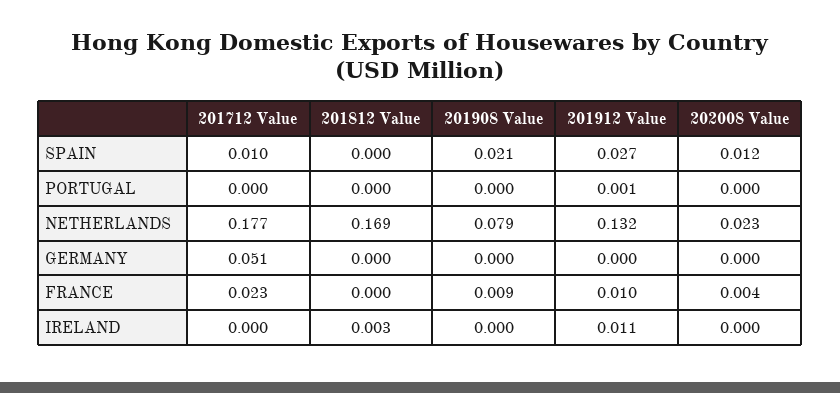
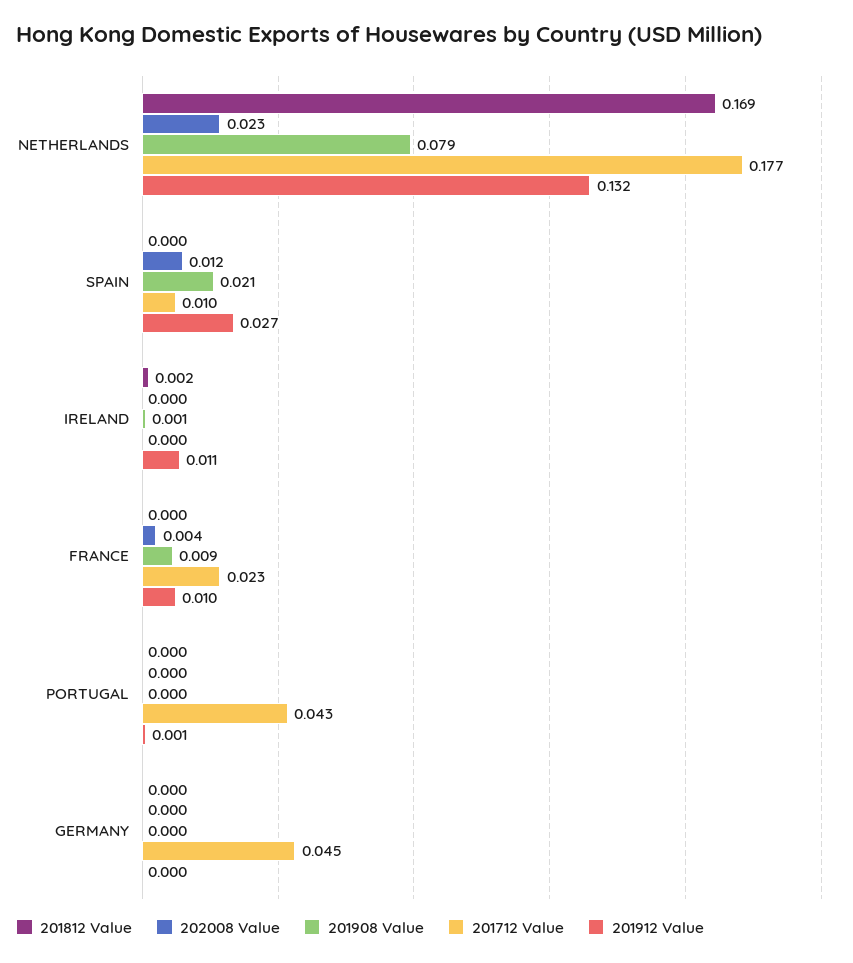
201712 Value, PORTUGAL: 0 -> 0.043
201712 Value, GERMANY: 0.051 -> 0.045
201812 Value, IRELAND: 0.003 -> 0.002
201908 Value, IRELAND: 0 -> 0.001

